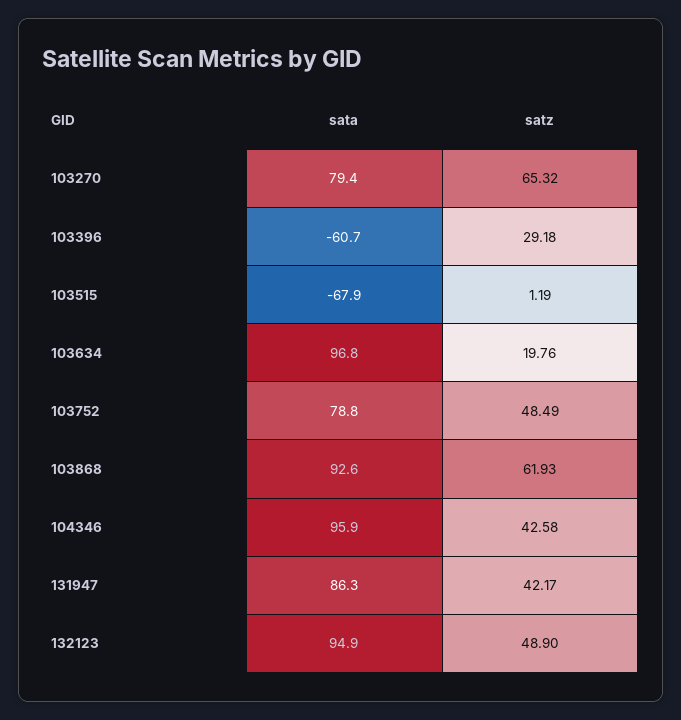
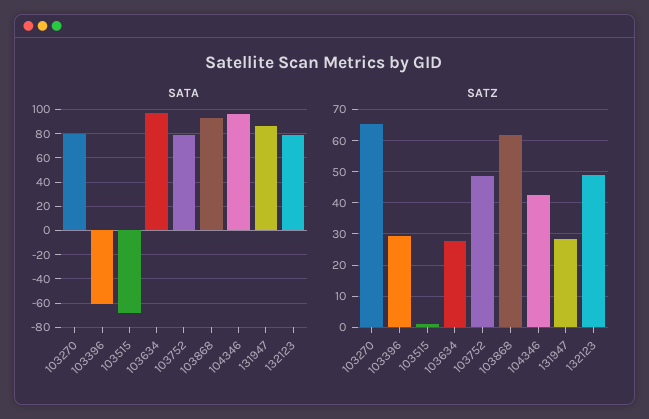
satz, 103634: 19.76 -> 28
satz, 131947: 42.17 -> 28
sata, 132123: 94.9 -> 80

